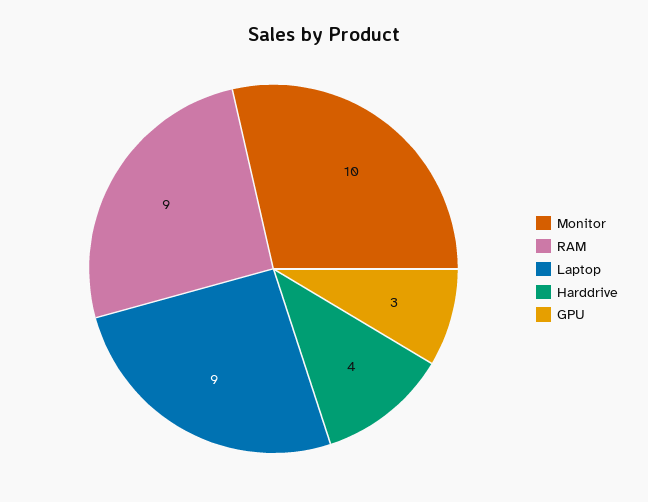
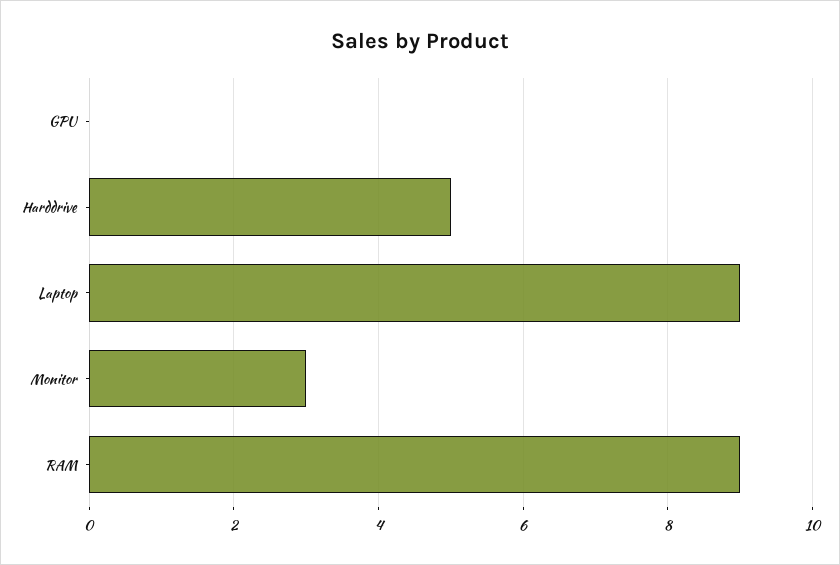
Monitor: 10 -> 3
Harddrive: 4 -> 5
GPU: 3 -> 0

